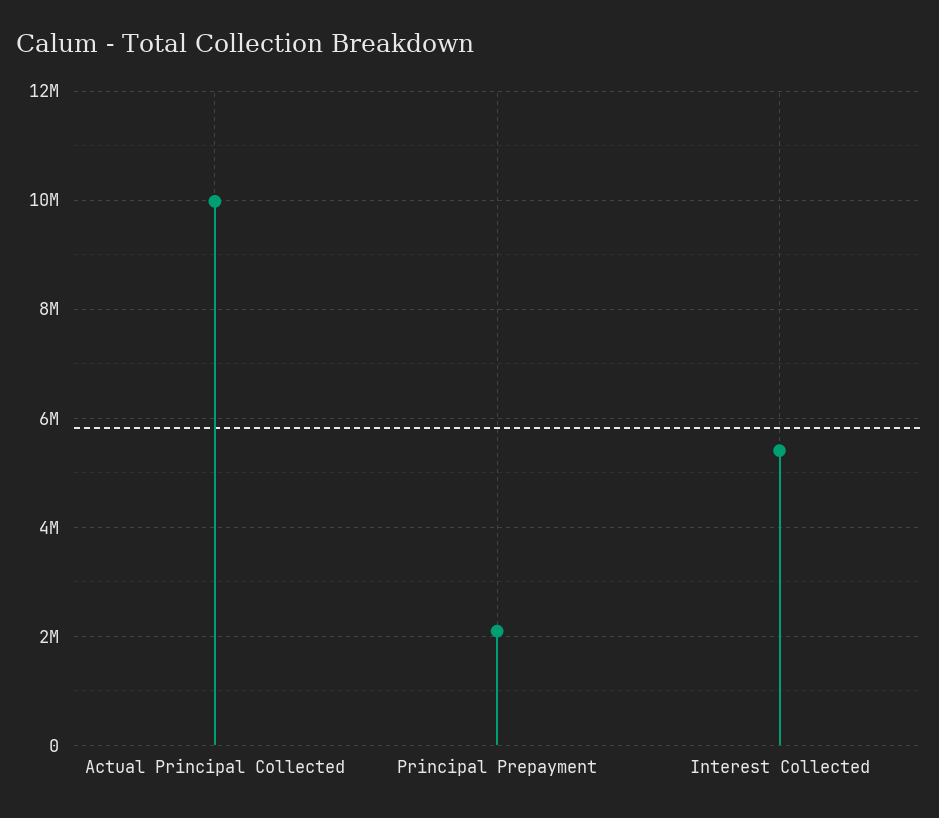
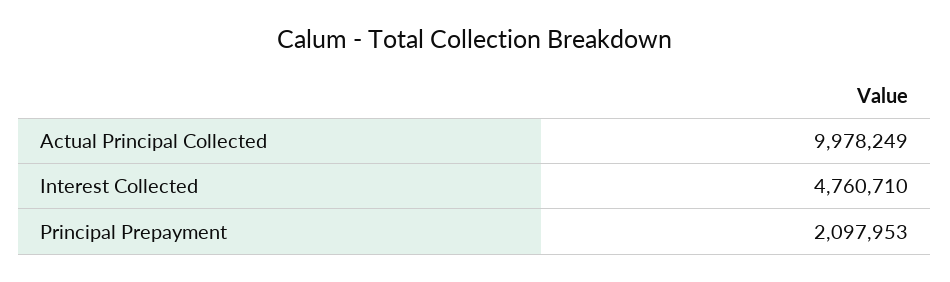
Interest Collected: 5400000 -> 4760710

